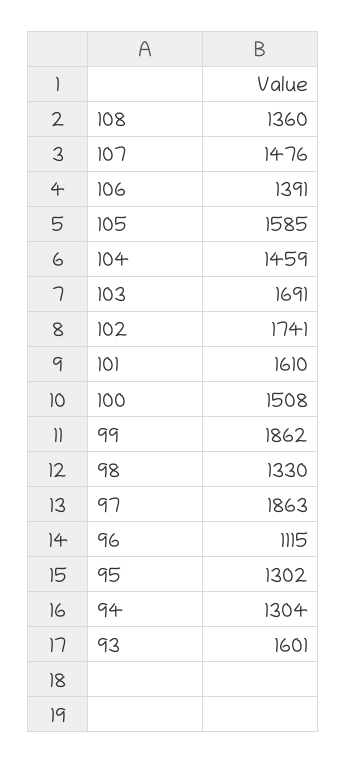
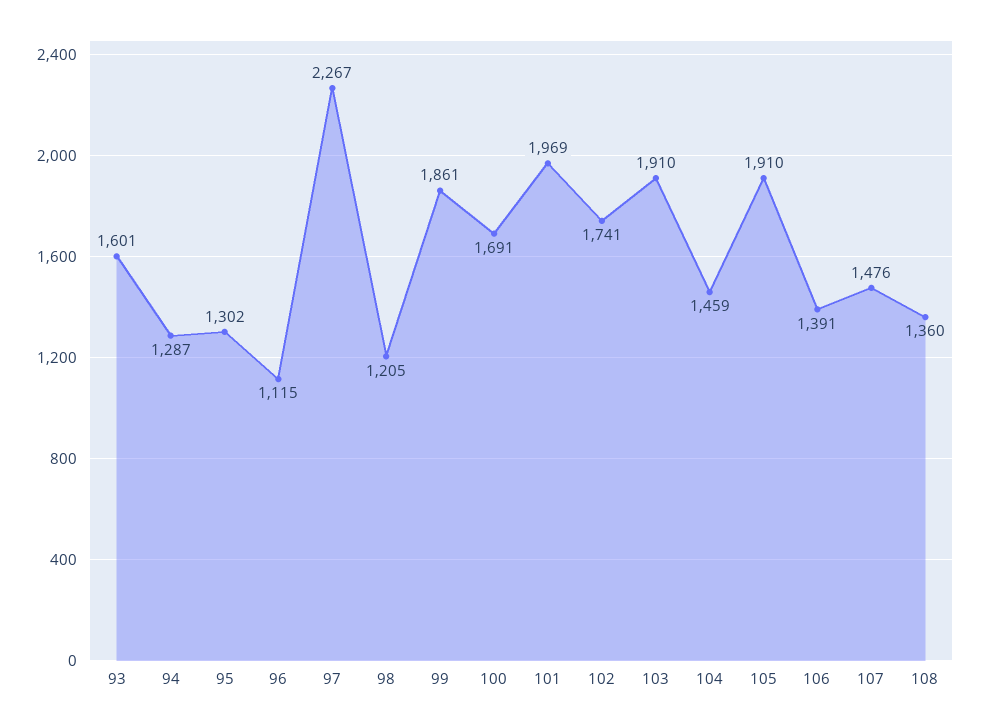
105: 1585 -> 1910
103: 1691 -> 1910
101: 1610 -> 1969
100: 1508 -> 1691
99: 1862 -> 1861
98: 1330 -> 1205
97: 1863 -> 2267
94: 1304 -> 1287

